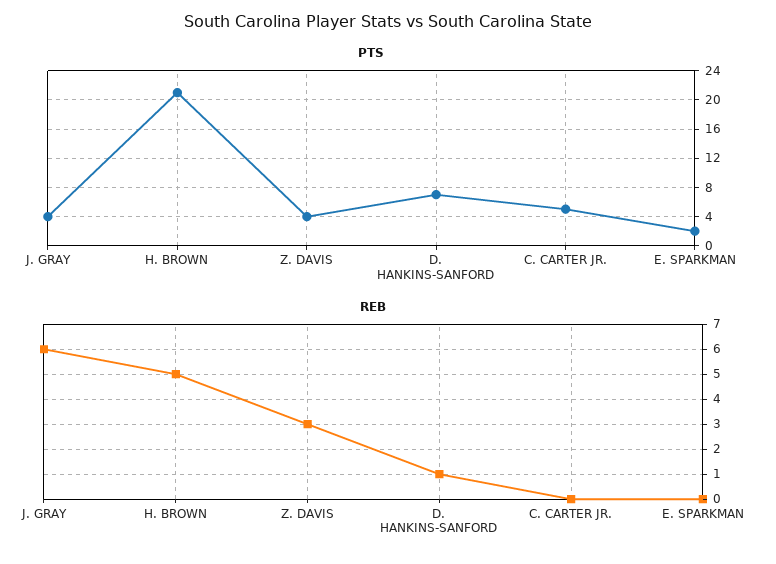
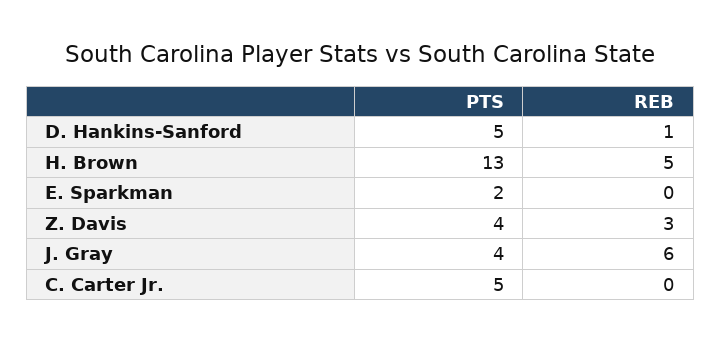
PTS, H. BROWN: 21 -> 13
PTS, D. HANKINS-SANFORD: 7 -> 5

